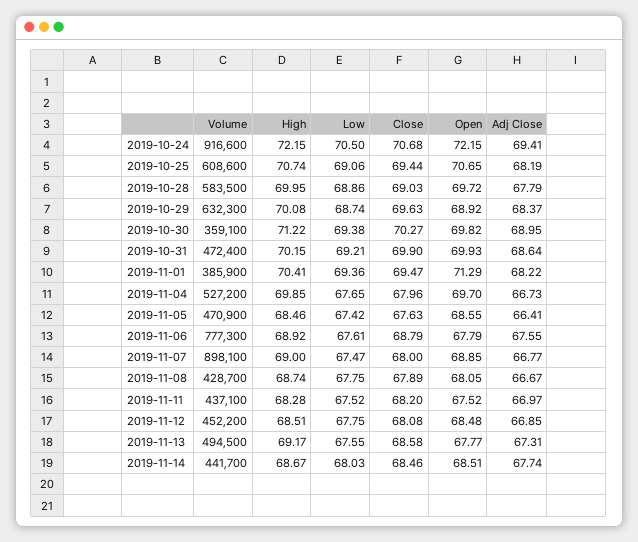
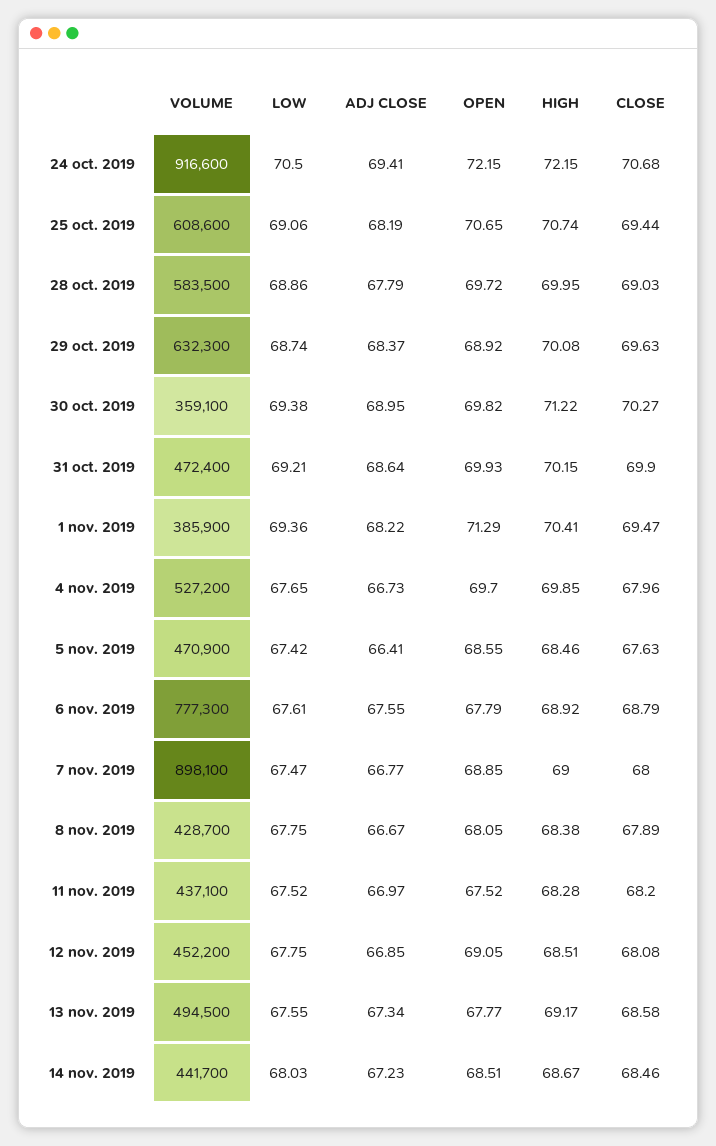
High, 2019-11-08: 68.74 -> 68.38
Open, 2019-11-12: 68.48 -> 69.05
Adj Close, 2019-11-13: 67.31 -> 67.34
Adj Close, 2019-11-14: 67.74 -> 67.23

